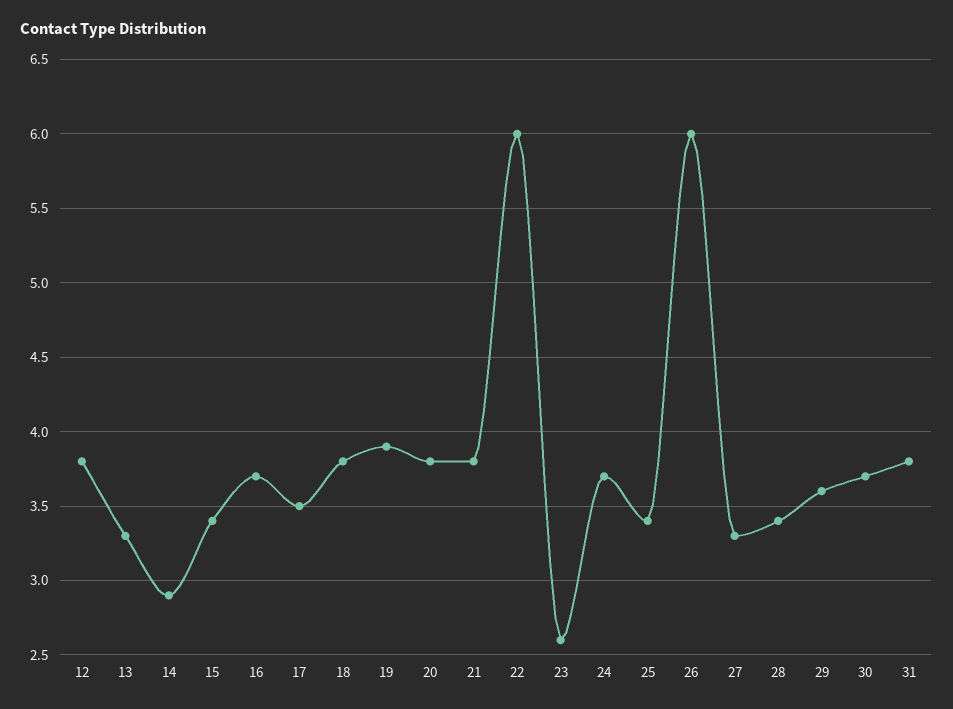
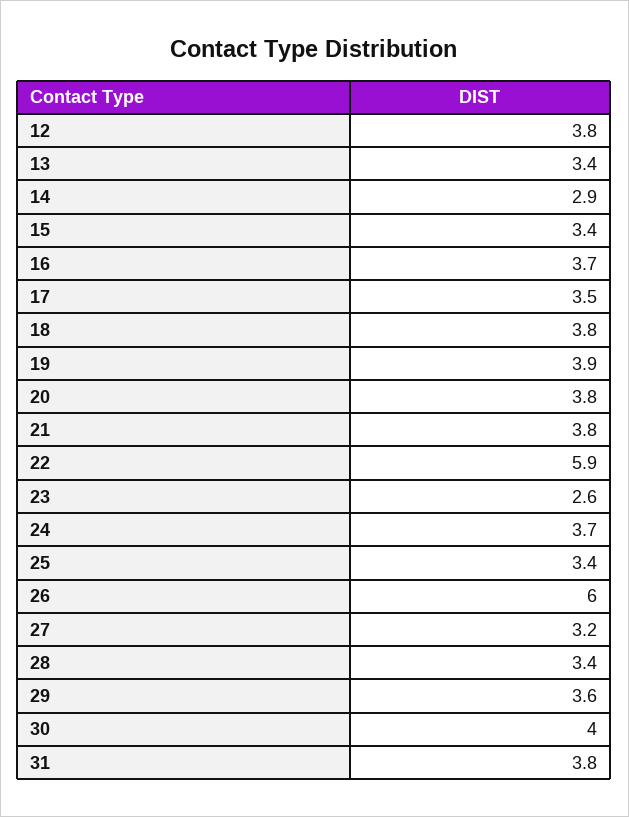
13: 3.3 -> 3.4
22: 6 -> 5.9
27: 3.3 -> 3.2
30: 3.7 -> 4

